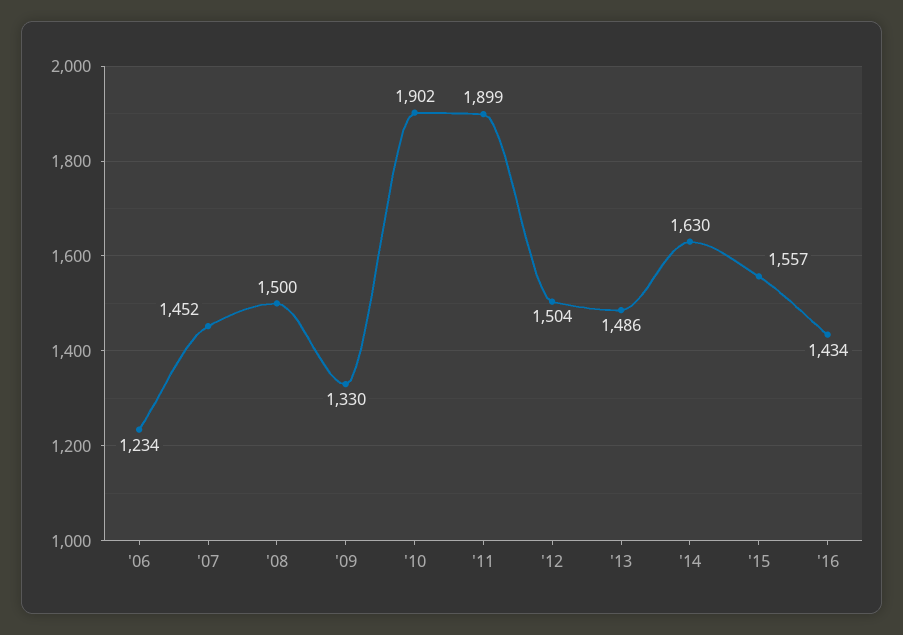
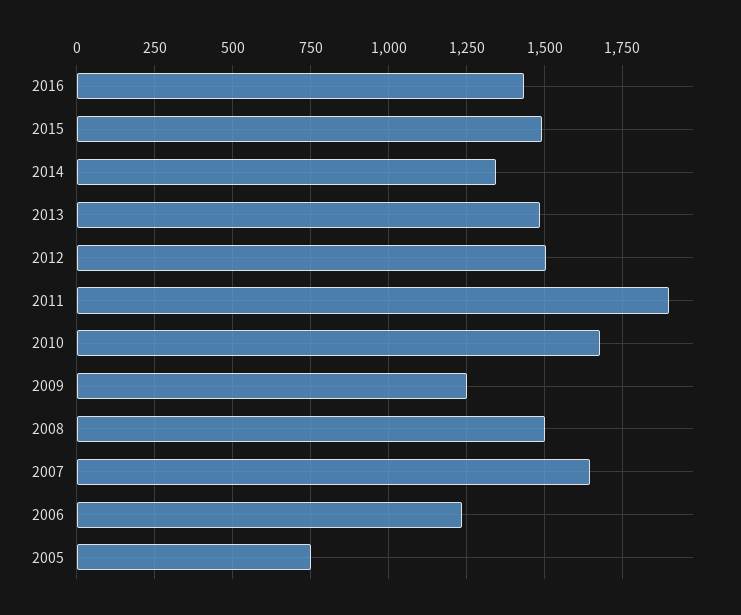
'07: 1452 -> 1650
'09: 1330 -> 1250
'10: 1902 -> 1675
'14: 1630 -> 1350
'15: 1557 -> 1500
2005: none -> 750

